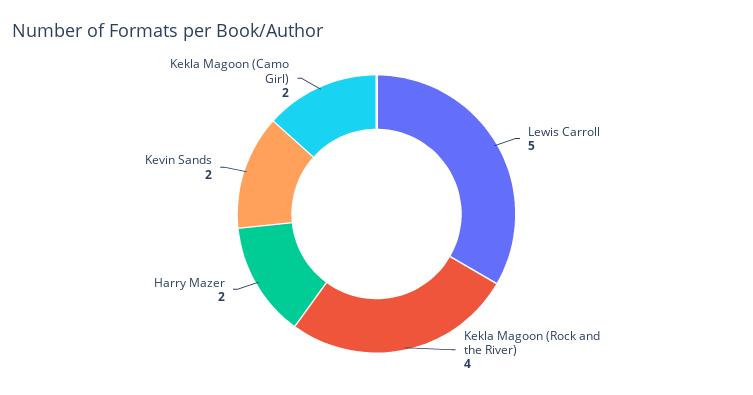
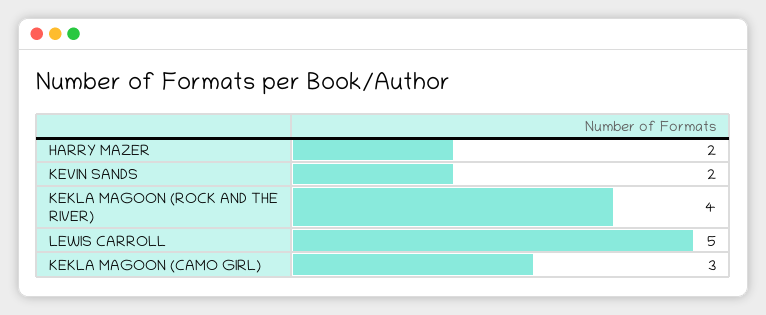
Kekla Magoon (Camo Girl): 2 -> 3

